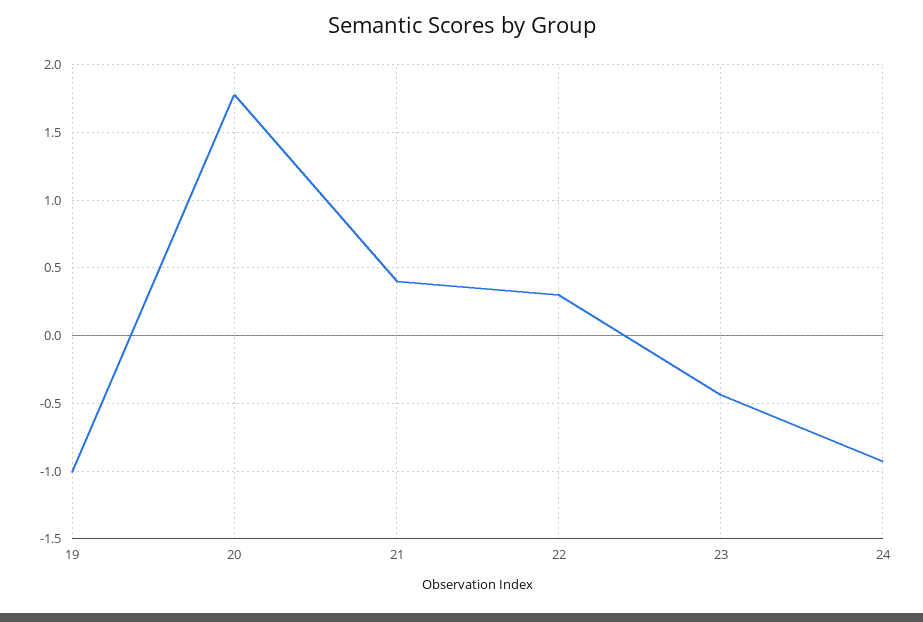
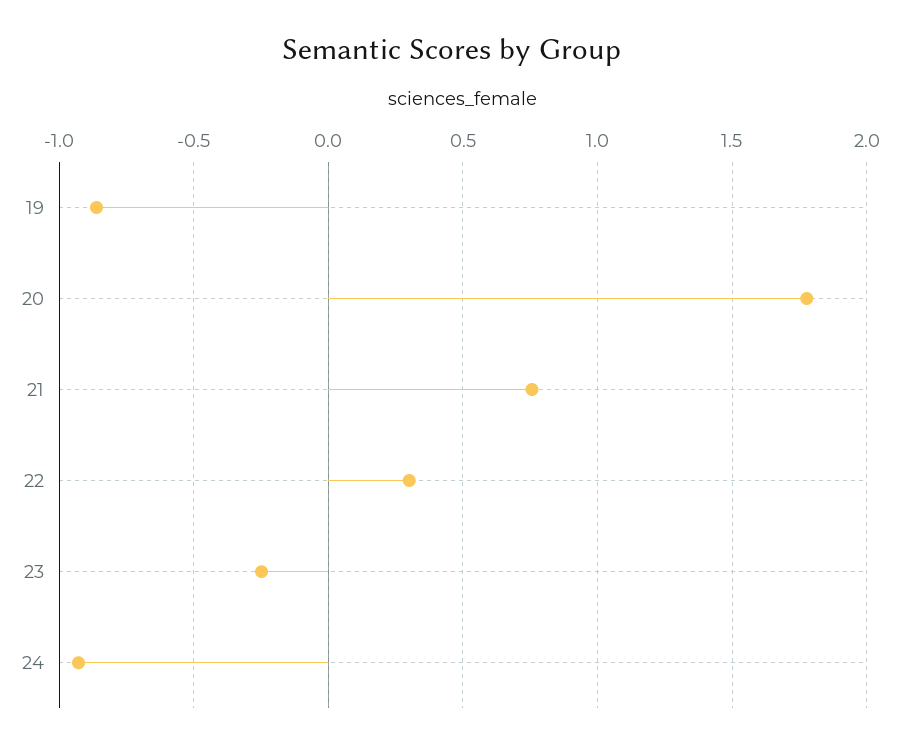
19: -1 -> -0.85
21: 0.4 -> 0.75
23: -0.45 -> -0.25

